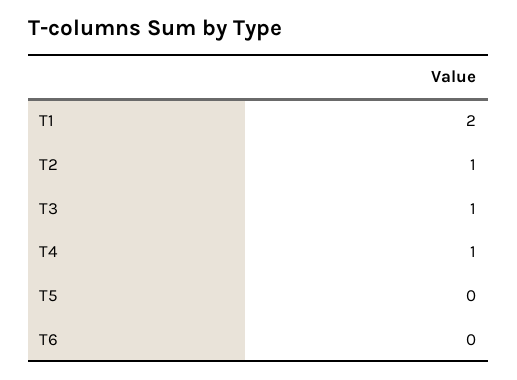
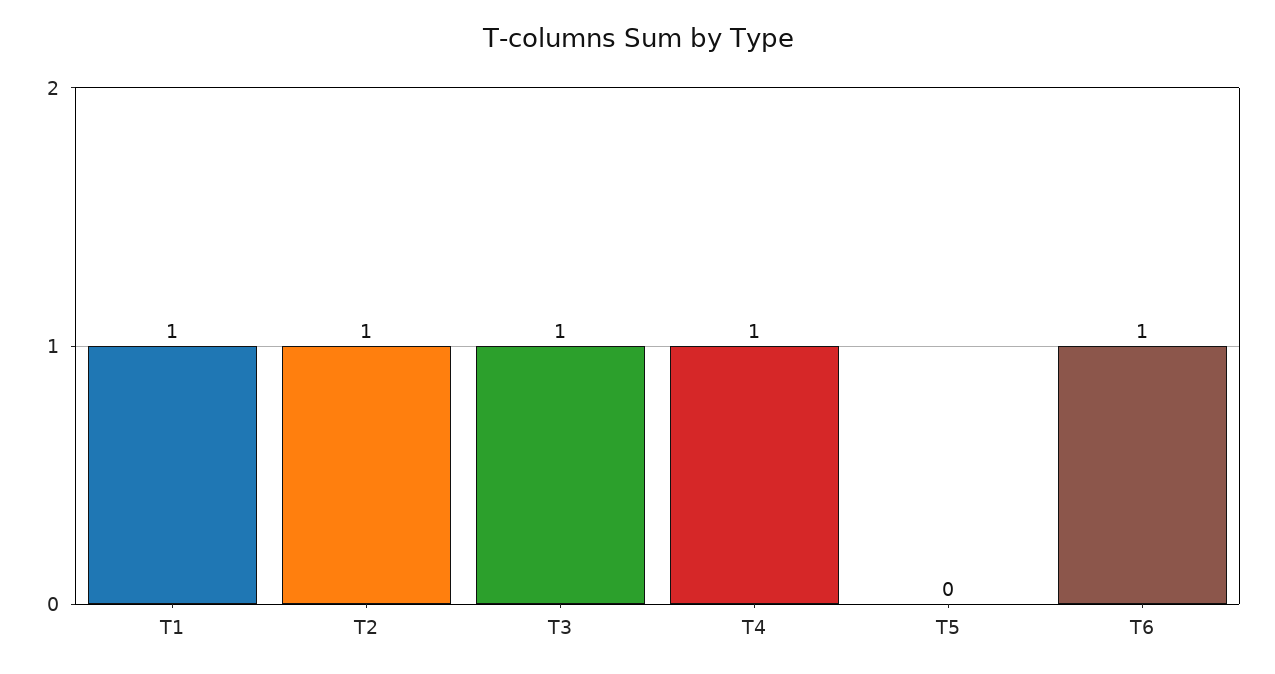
T1: 2 -> 1
T6: 0 -> 1

